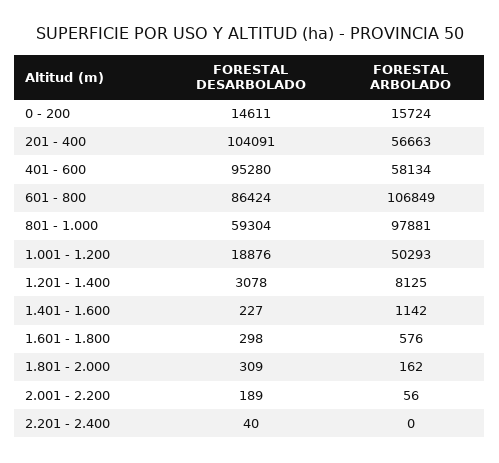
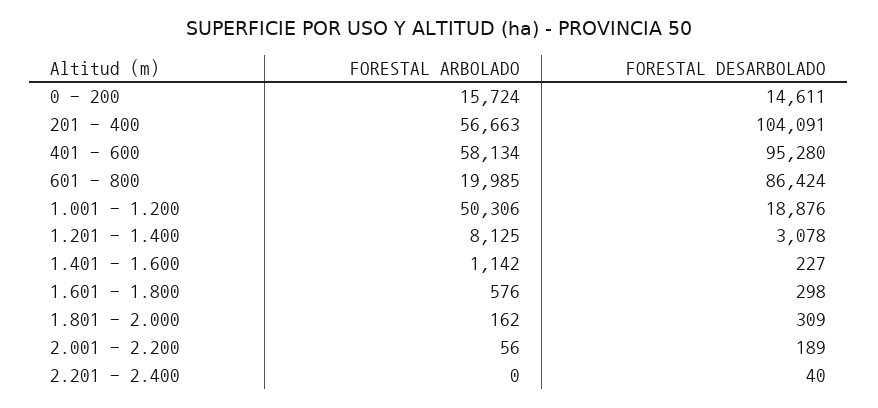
FORESTAL ARBOLADO, 601 - 800: 106849 -> 19985
FORESTAL DESARBOLADO, 801 - 1.000: 59304 -> none
FORESTAL ARBOLADO, 801 - 1.000: 97881 -> none
FORESTAL ARBOLADO, 1.001 - 1.200: 50293 -> 50306

